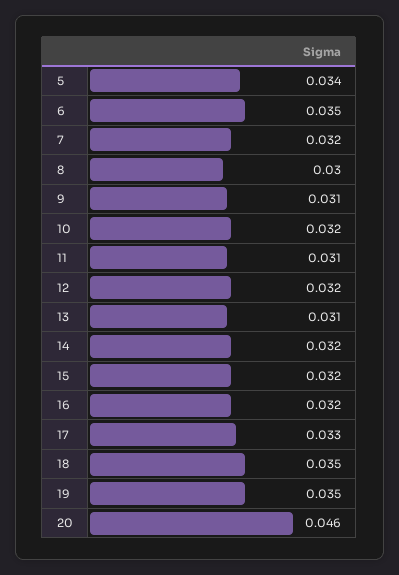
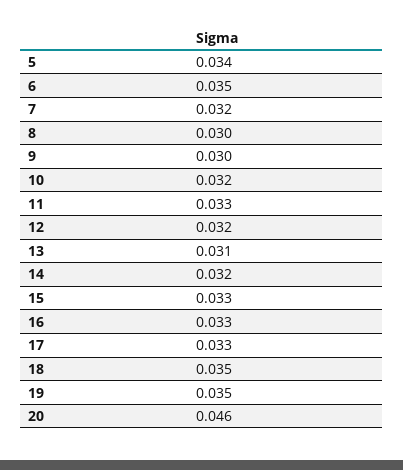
9: 0.031 -> 0.03
11: 0.031 -> 0.033
15: 0.032 -> 0.033
16: 0.032 -> 0.033

